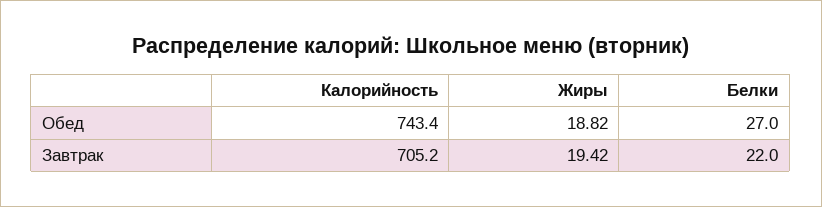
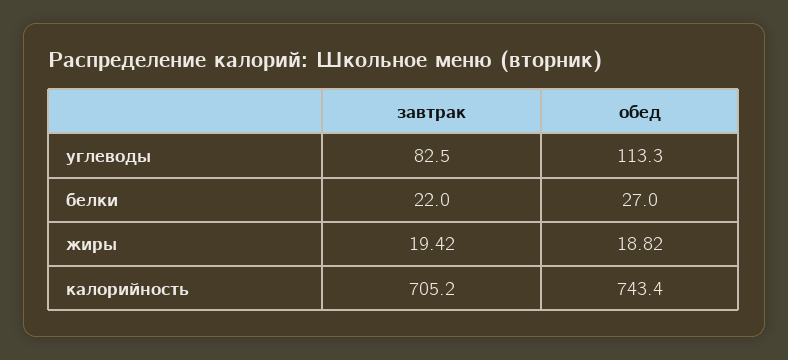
углеводы, Завтрак: none -> 82.5
углеводы, Обед: none -> 113.3

